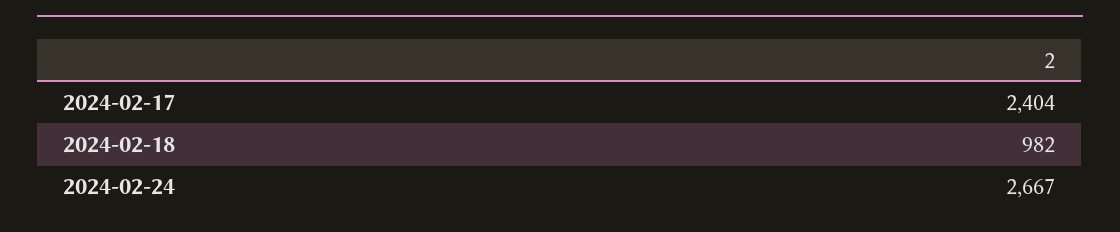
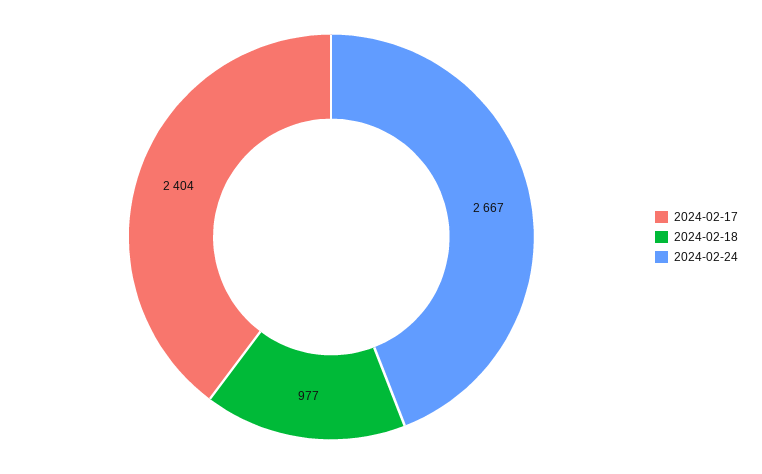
2024-02-18: 982 -> 977

